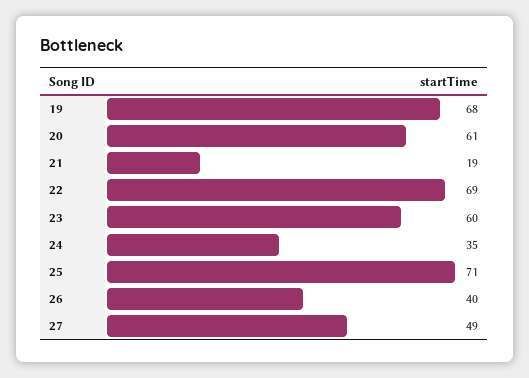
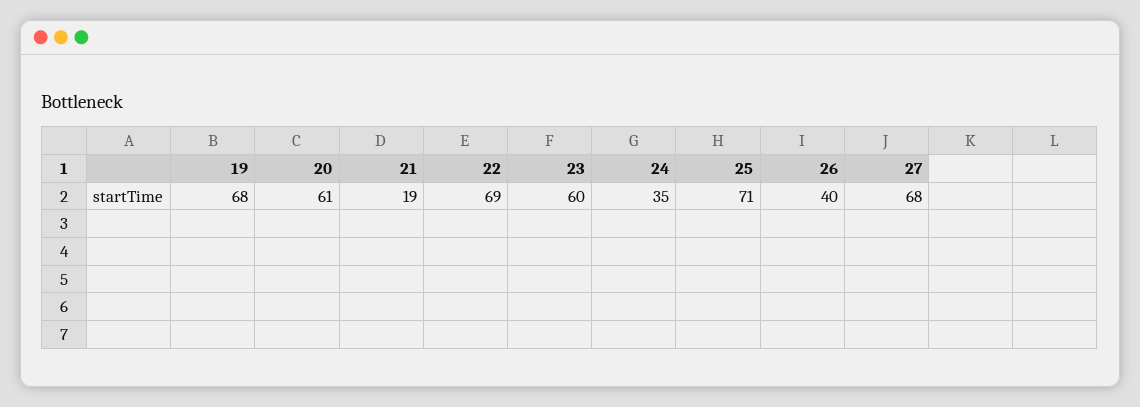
27: 49 -> 68

